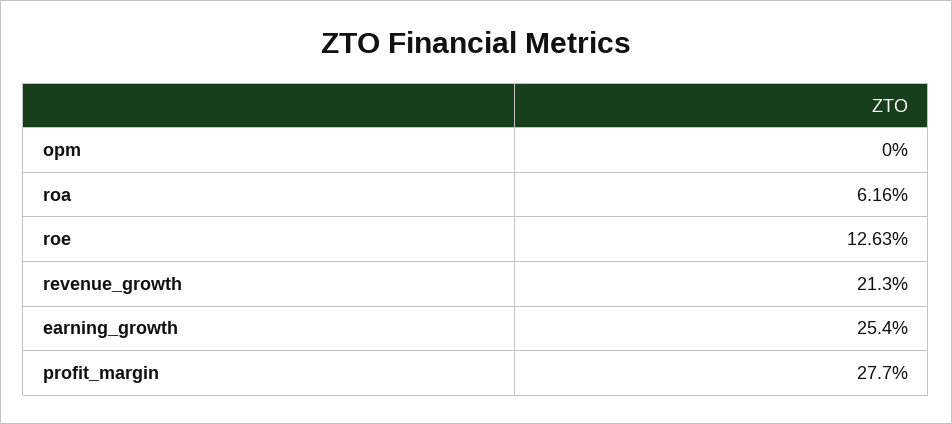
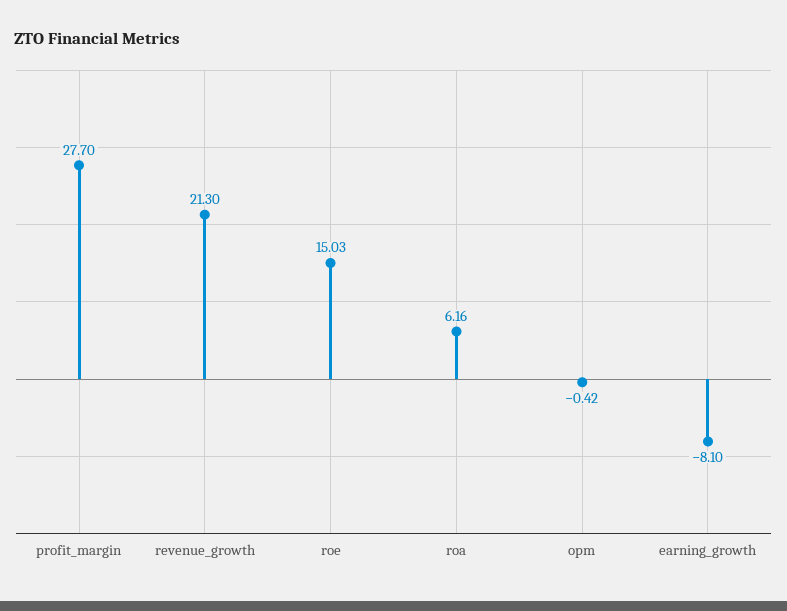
opm: 0 -> -0.42
roe: 12.63 -> 15.03
earning_growth: 25.4 -> -8.1

